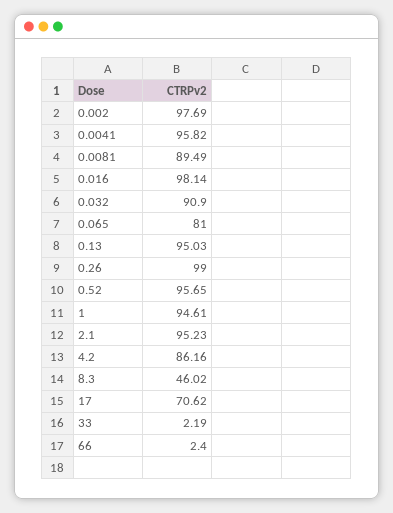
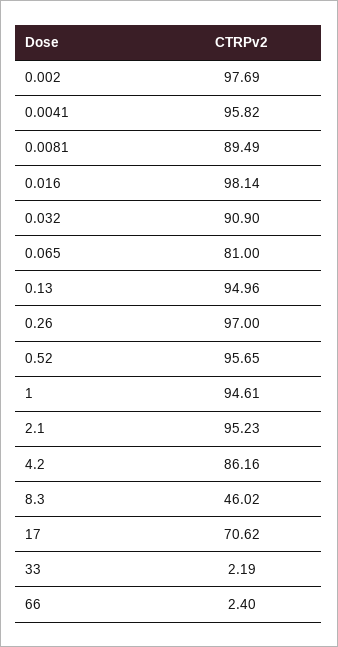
0.13: 95.03 -> 94.96
0.26: 99 -> 97

